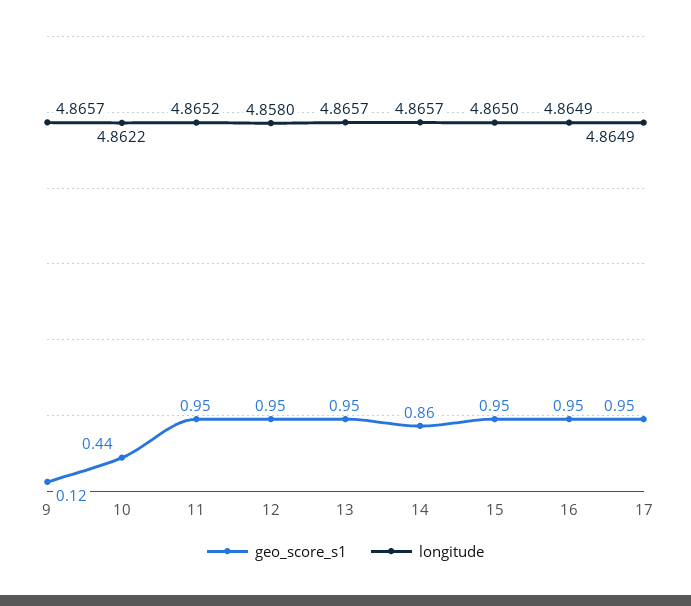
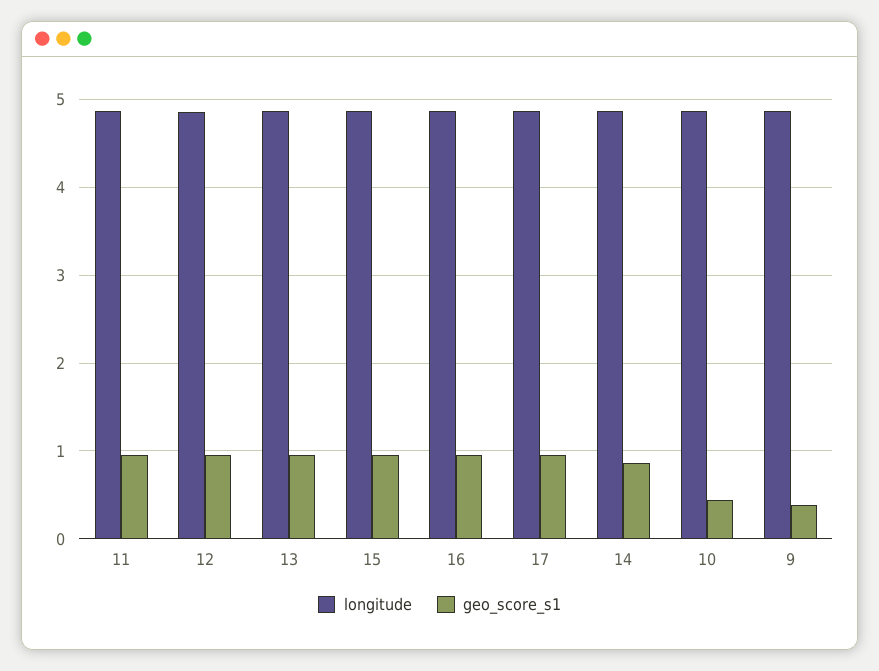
geo_score_s1, 9: 0.12 -> 0.4

